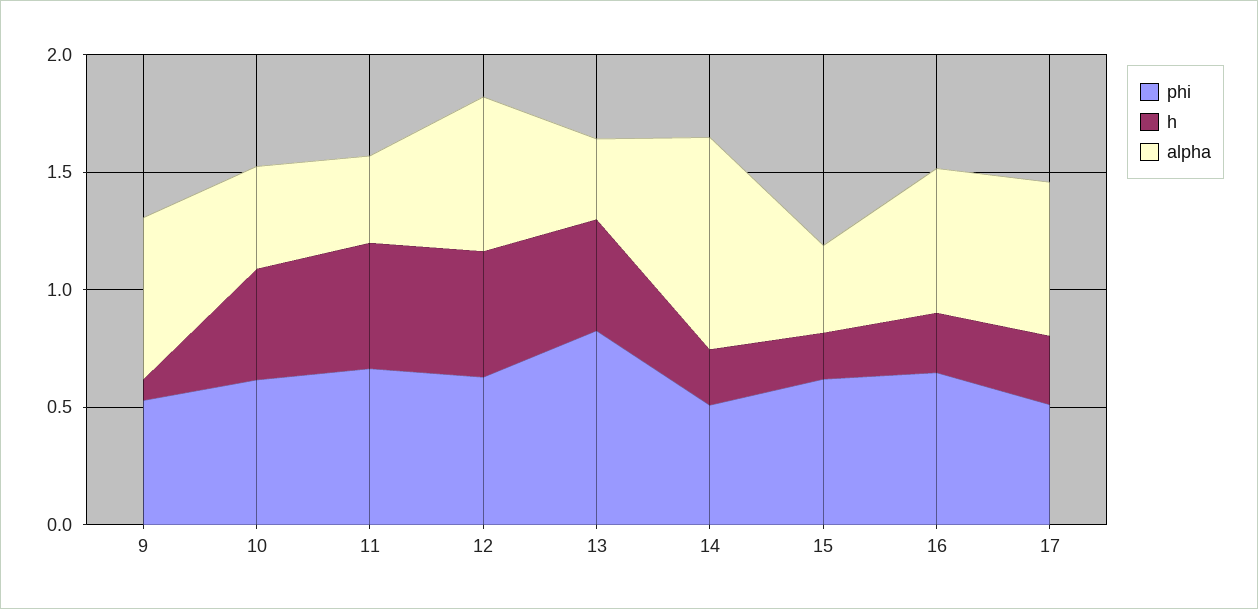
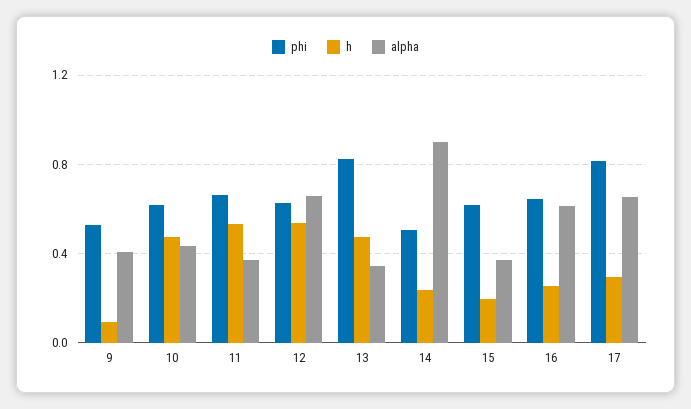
alpha, 9: 0.7 -> 0.4
phi, 17: 0.5 -> 0.8

